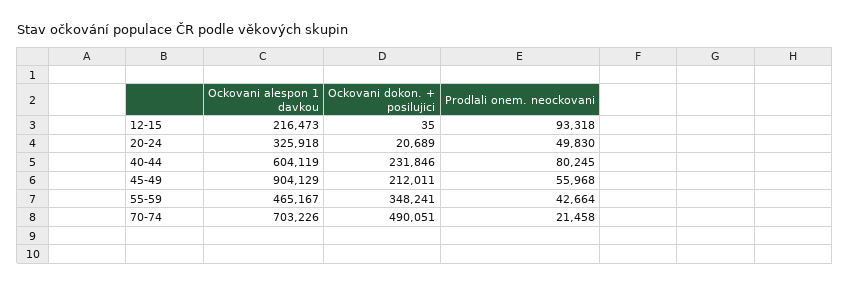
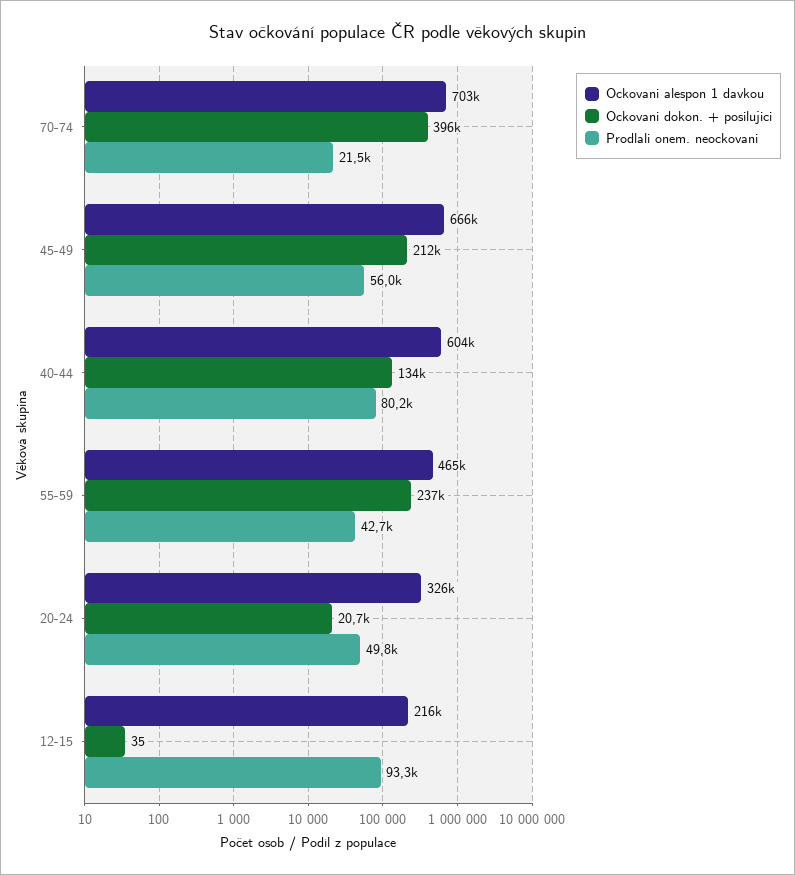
Ockovani dokon. + posilujici, 40-44: 231846 -> 134000
Ockovani alespon 1 davkou, 45-49: 904129 -> 666000
Ockovani dokon. + posilujici, 55-59: 348241 -> 237000
Ockovani dokon. + posilujici, 70-74: 490051 -> 396000

